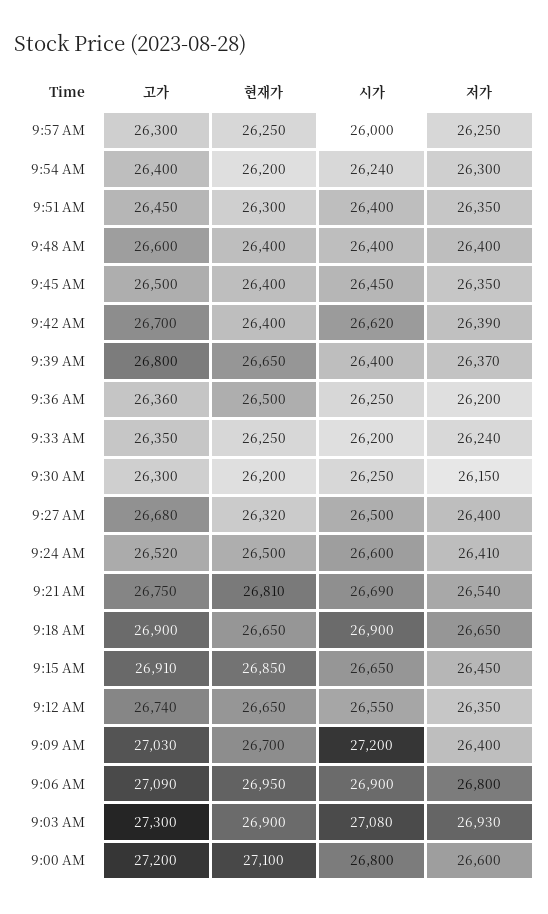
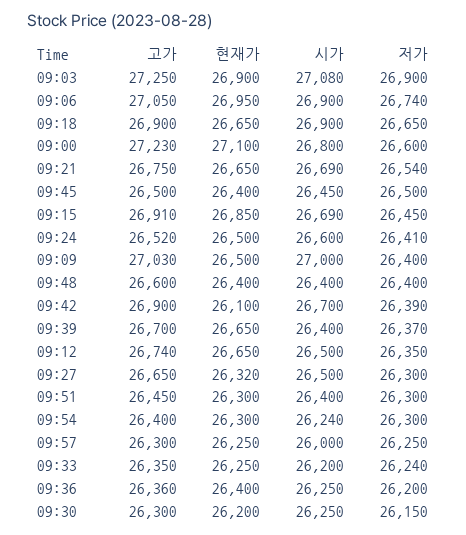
현재가, 9:54 AM: 26200 -> 26300
저가, 9:51 AM: 26350 -> 26300
저가, 9:45 AM: 26350 -> 26500
고가, 9:42 AM: 26700 -> 26900
현재가, 9:42 AM: 26400 -> 26100
시가, 9:42 AM: 26620 -> 26700
고가, 9:39 AM: 26800 -> 26700
현재가, 9:36 AM: 26500 -> 26400
고가, 9:27 AM: 26680 -> 26650
저가, 9:27 AM: 26400 -> 26300
현재가, 9:21 AM: 26810 -> 26650
시가, 9:15 AM: 26650 -> 26690
시가, 9:12 AM: 26550 -> 26500
현재가, 9:09 AM: 26700 -> 26500
시가, 9:09 AM: 27200 -> 27000
고가, 9:06 AM: 27090 -> 27050
저가, 9:06 AM: 26800 -> 26740
고가, 9:03 AM: 27300 -> 27250
저가, 9:03 AM: 26930 -> 26900
고가, 9:00 AM: 27200 -> 27230

